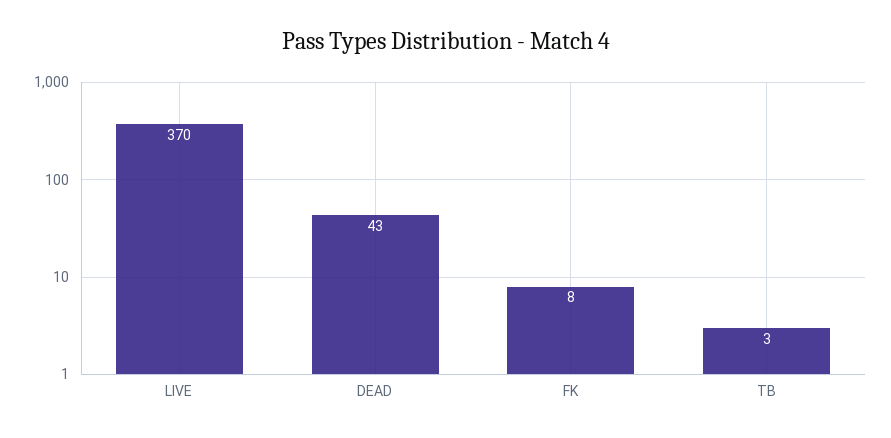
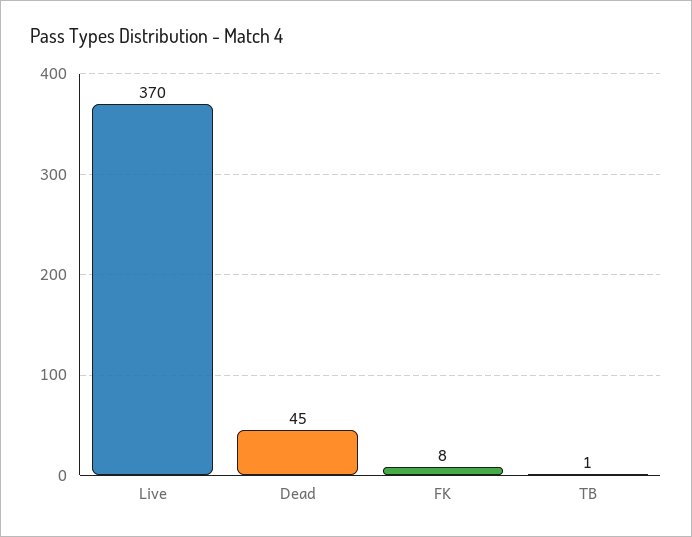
DEAD: 43 -> 45
TB: 3 -> 1

